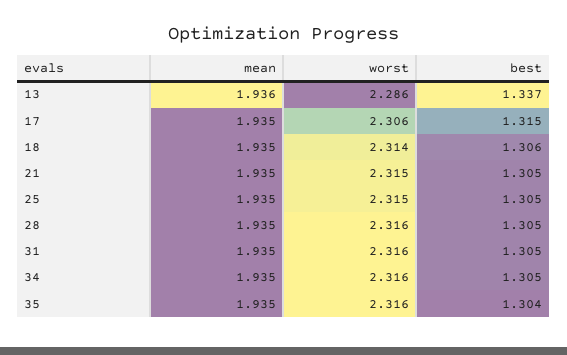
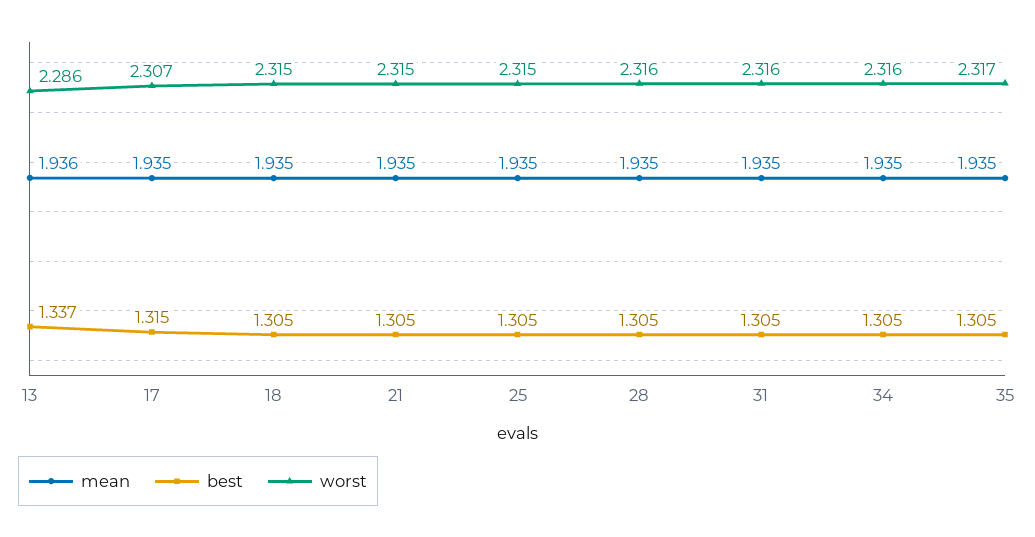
worst, 17: 2.306 -> 2.307
worst, 18: 2.314 -> 2.315
best, 18: 1.306 -> 1.305
worst, 35: 2.316 -> 2.317
best, 35: 1.304 -> 1.305

